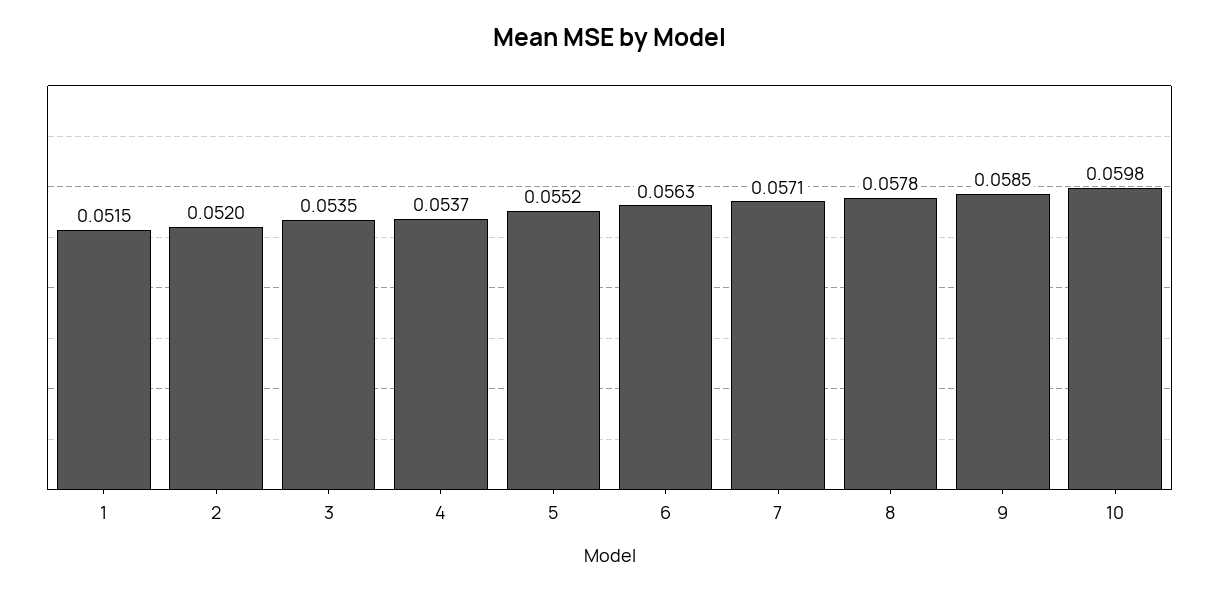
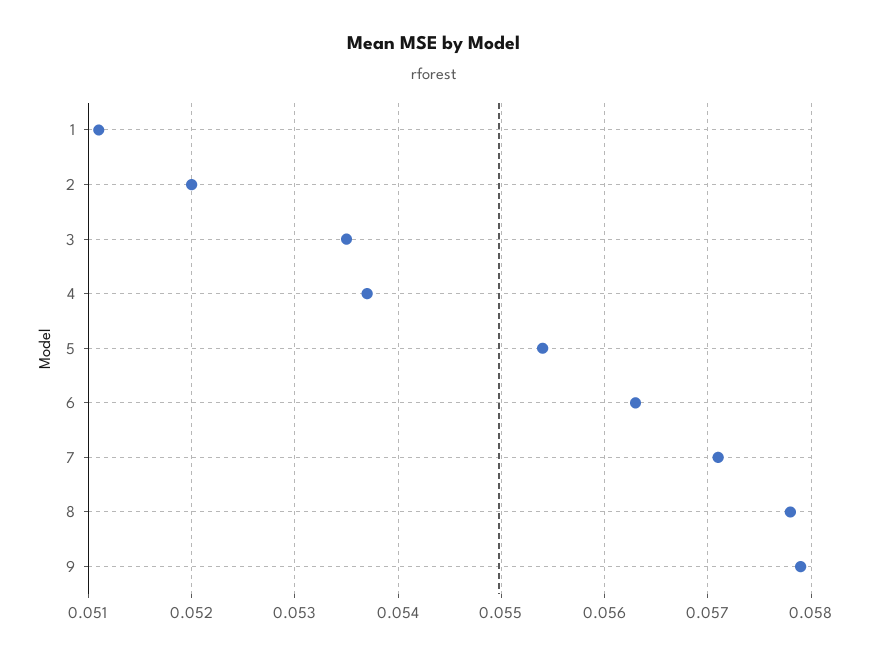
1: 0.0515 -> 0.0511
5: 0.0552 -> 0.0554
9: 0.0585 -> 0.0579
10: 0.0598 -> none

